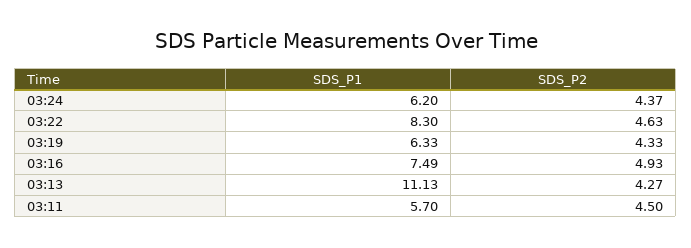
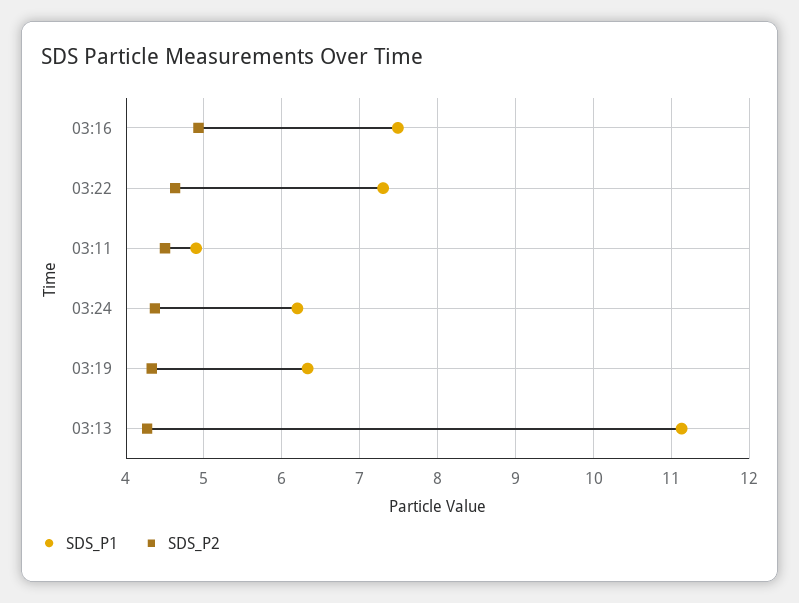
SDS_P1, 03:22: 8.3 -> 7.3
SDS_P1, 03:11: 5.7 -> 4.9

